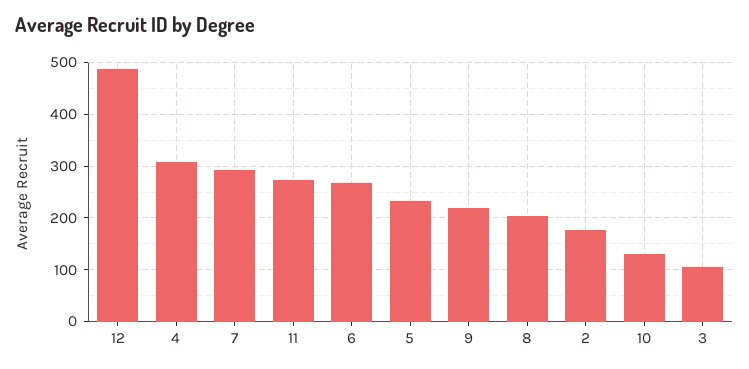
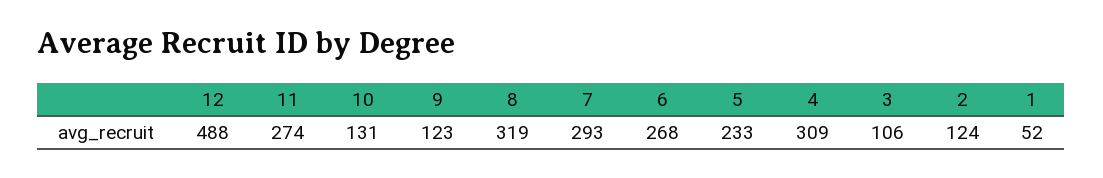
9: 220 -> 123
8: 200 -> 319
2: 180 -> 124
1: none -> 52

